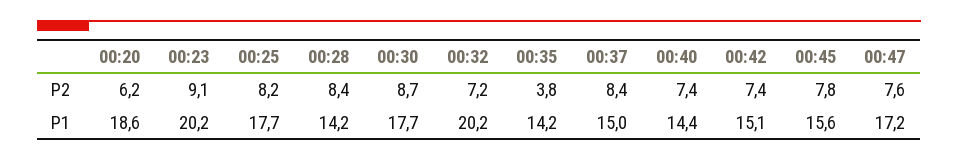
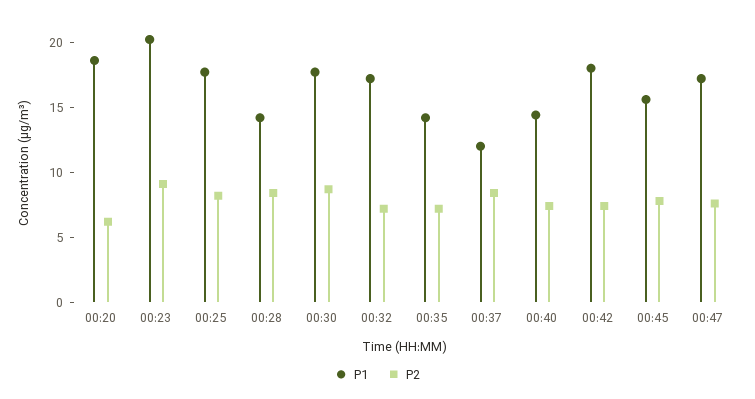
P2, 00:35: 3.8 -> 7
P1, 00:32: 20.2 -> 17
P1, 00:37: 15 -> 12
P1, 00:42: 15.1 -> 18

